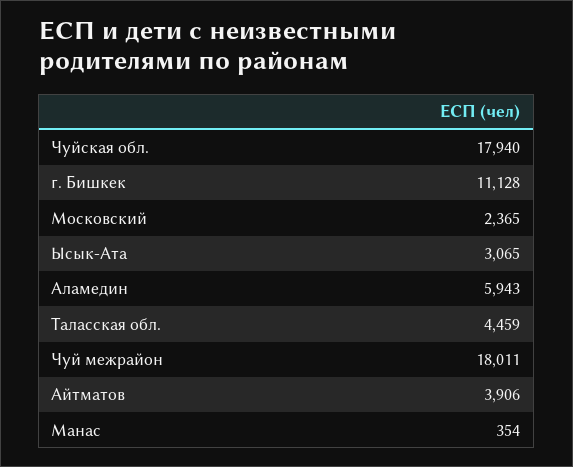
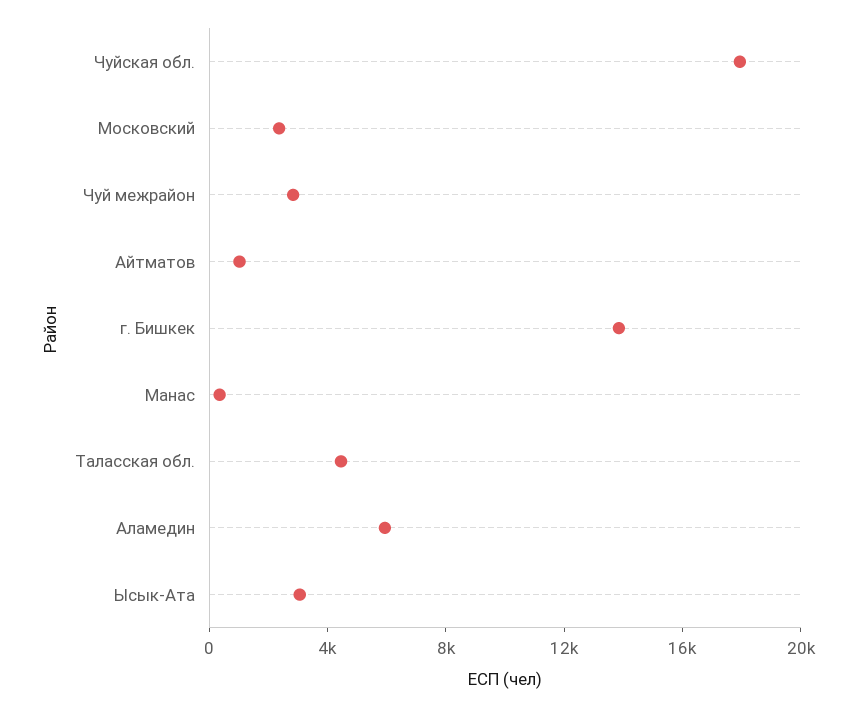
г. Бишкек: 11128 -> 14000
Чуй межрайон: 18011 -> 3000
Айтматов: 3906 -> 1000

